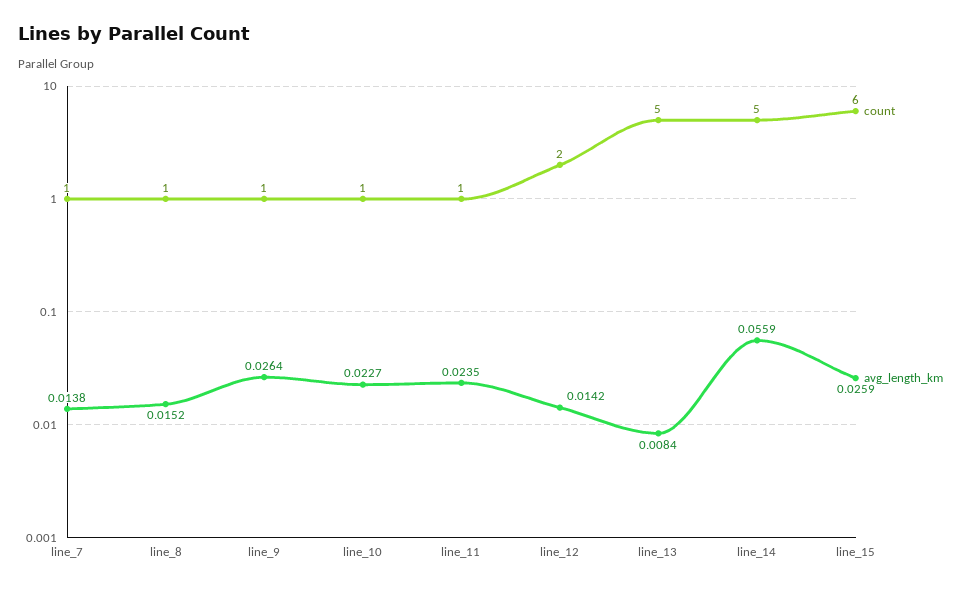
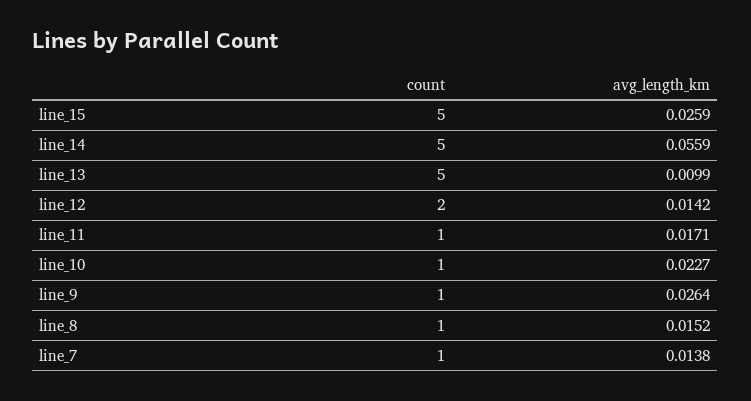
avg_length_km, line_11: 0.0235 -> 0.0171
avg_length_km, line_13: 0.0084 -> 0.0099
count, line_15: 6 -> 5

